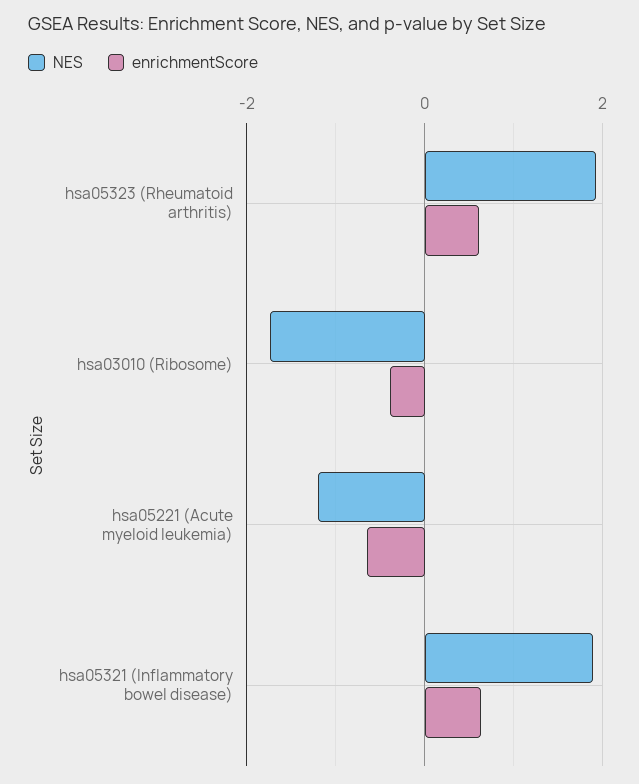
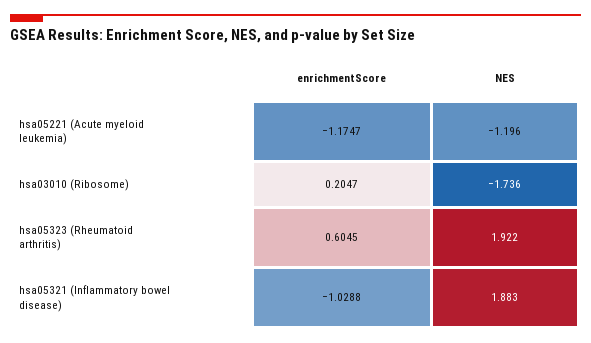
enrichmentScore, hsa03010 (Ribosome): -0.4 -> 0.2047
enrichmentScore, hsa05221 (Acute myeloid leukemia): -0.6 -> -1.1747
enrichmentScore, hsa05321 (Inflammatory bowel disease): 0.6 -> -1.0288

